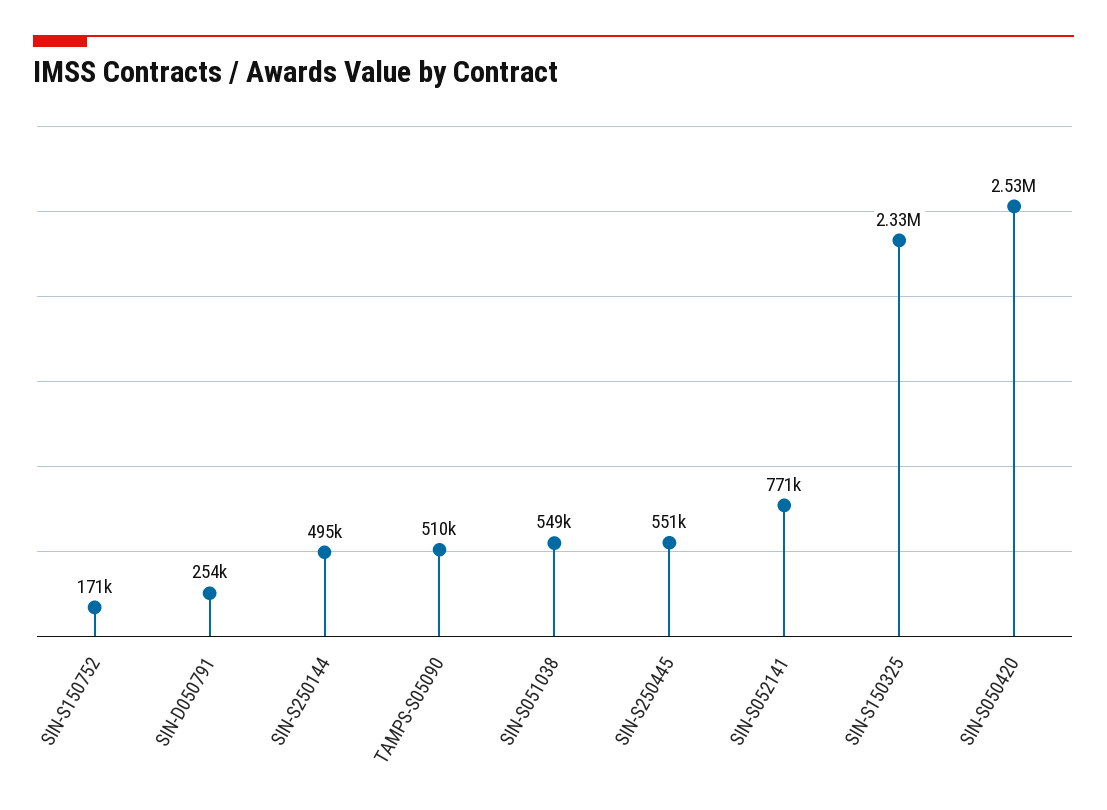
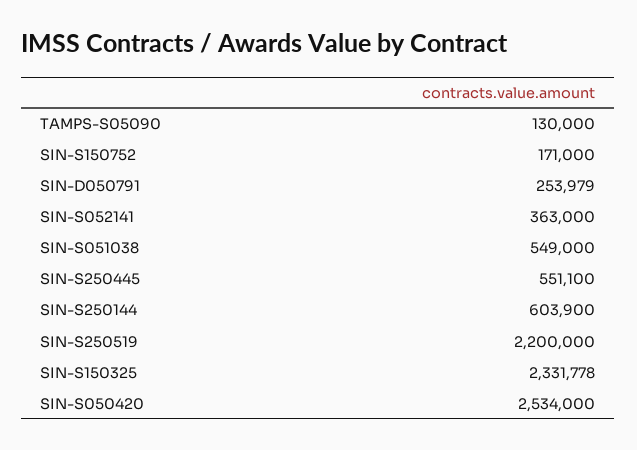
SIN-S250144: 495000 -> 603900
TAMPS-S05090: 510000 -> 130000
SIN-S052141: 771000 -> 363000
SIN-S250519: none -> 2200000

